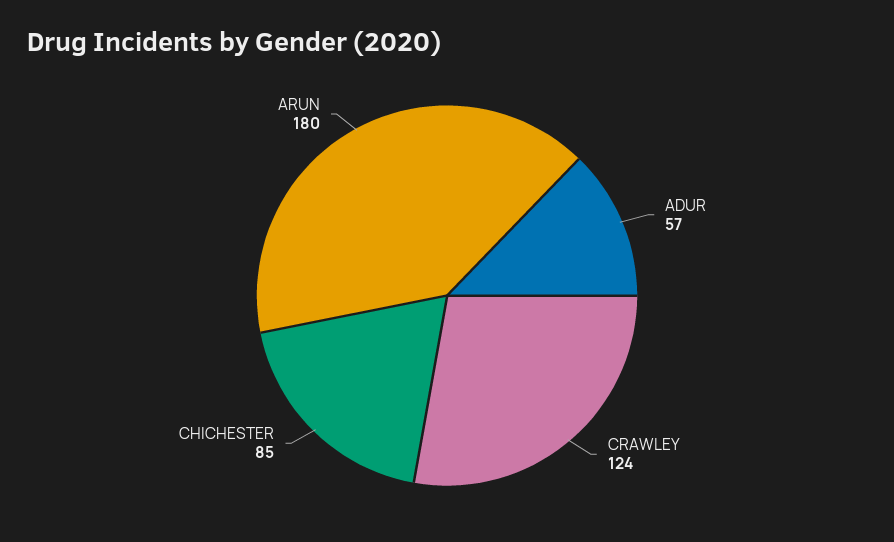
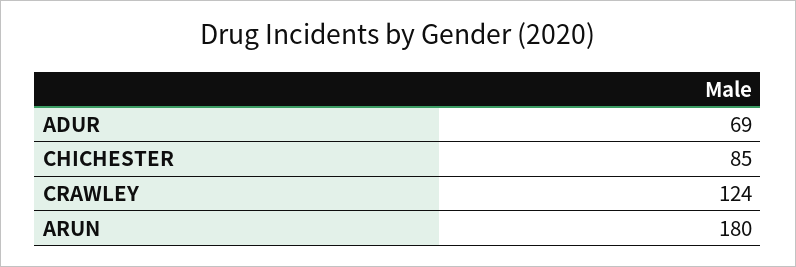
ADUR: 57 -> 69

